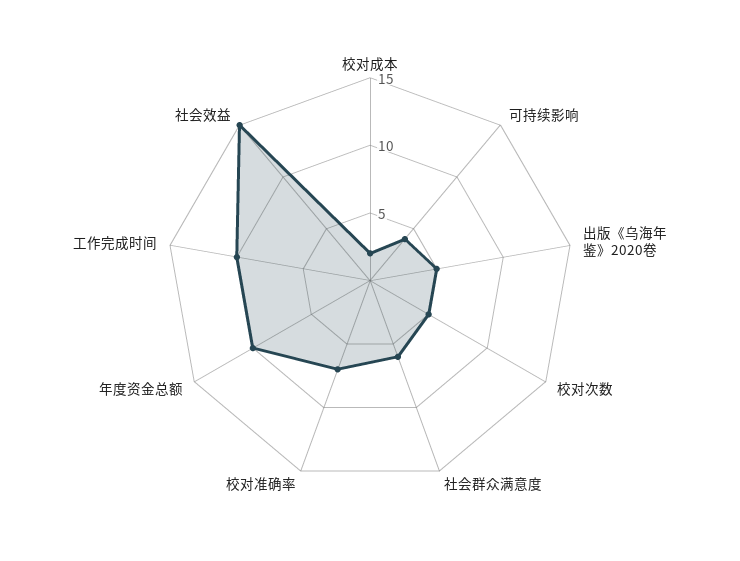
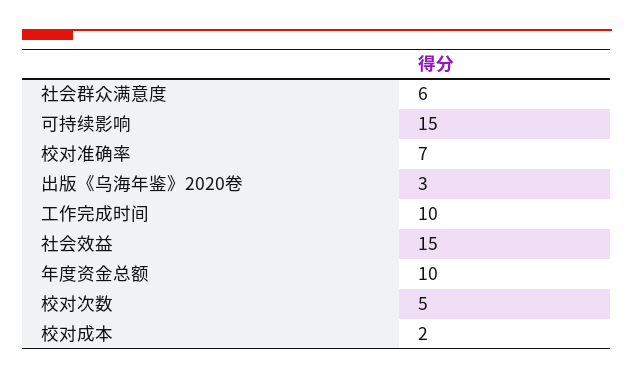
可持续影响: 4 -> 15
出版《乌海年鉴》2020卷: 5 -> 3

